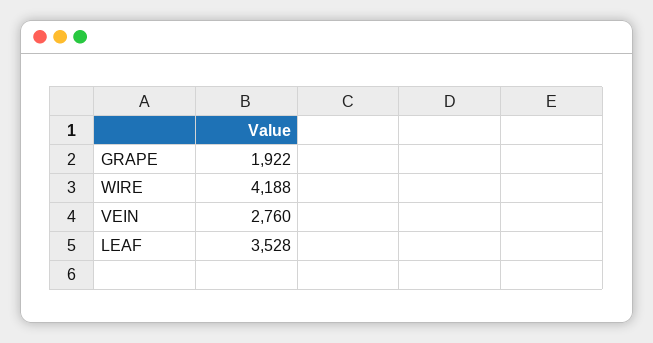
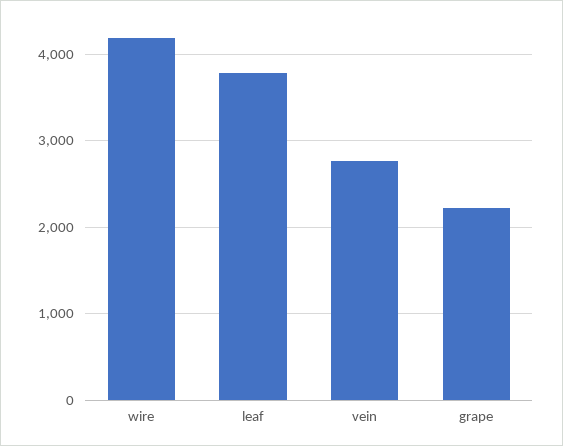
GRAPE: 1922 -> 2200
LEAF: 3528 -> 3800

